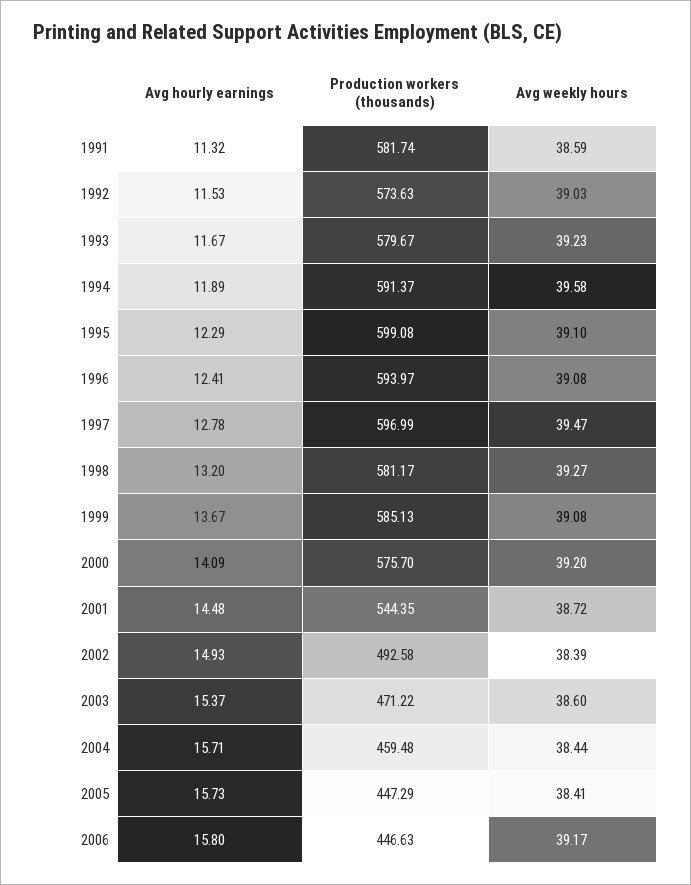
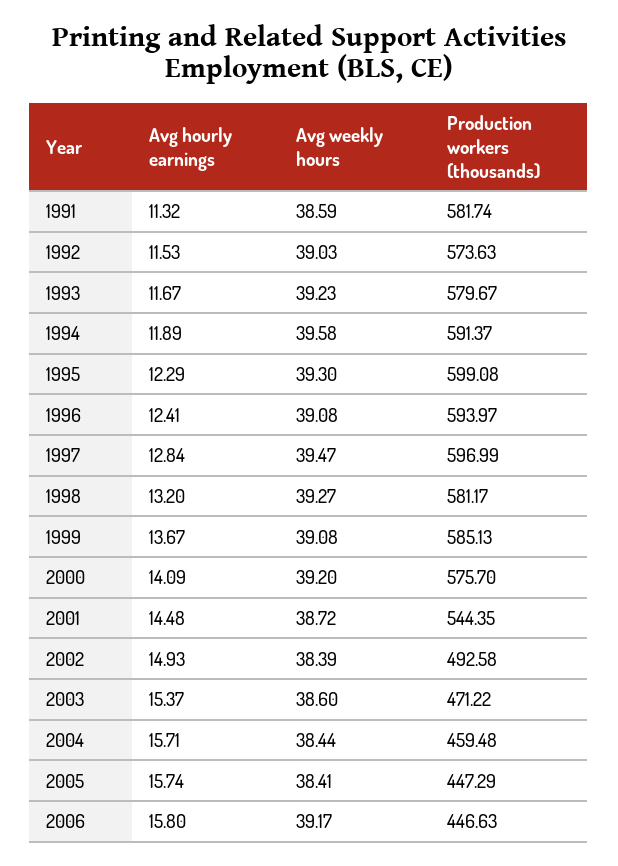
Avg weekly hours, 1995: 39.1 -> 39.3
Avg hourly earnings, 1997: 12.78 -> 12.84
Avg hourly earnings, 2005: 15.73 -> 15.74

